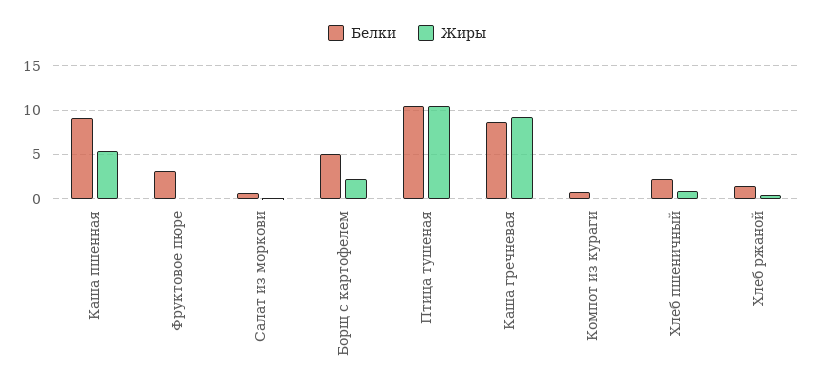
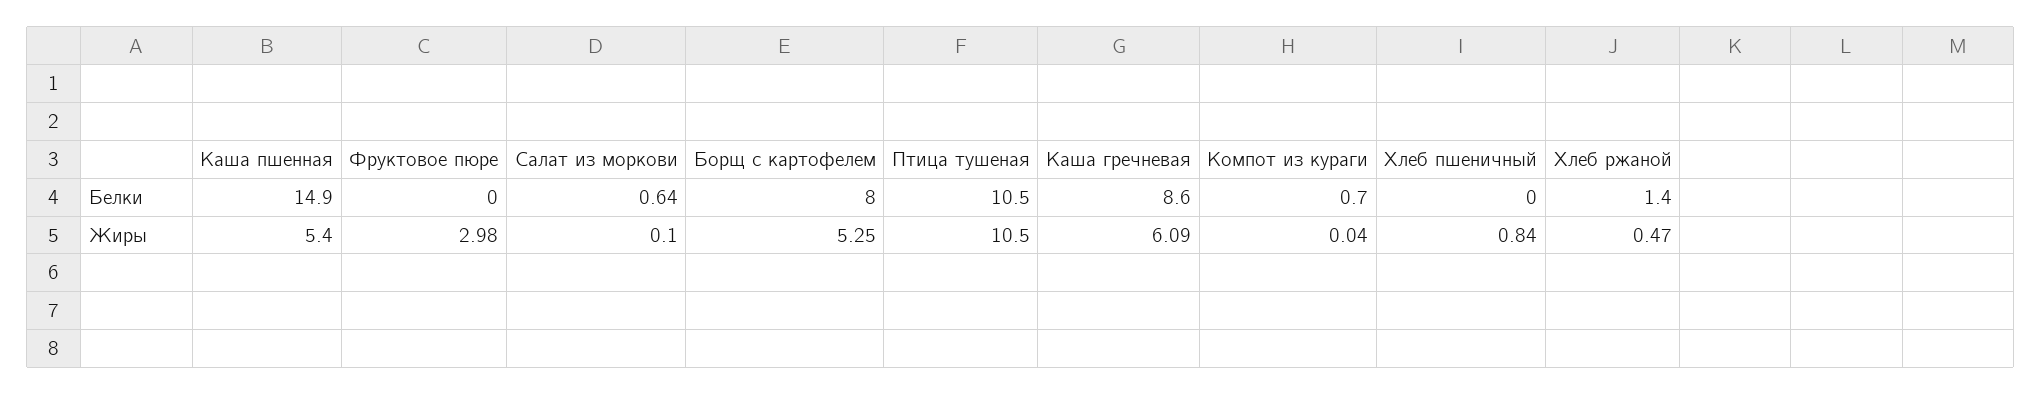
Белки, Каша пшенная: 9 -> 14.9
Белки, Фруктовое пюре: 3 -> 0
Жиры, Фруктовое пюре: 0 -> 2.98
Белки, Борщ с картофелем: 5 -> 8
Жиры, Борщ с картофелем: 2 -> 5.25
Жиры, Каша гречневая: 9 -> 6.09
Белки, Хлеб пшеничный: 2 -> 0

